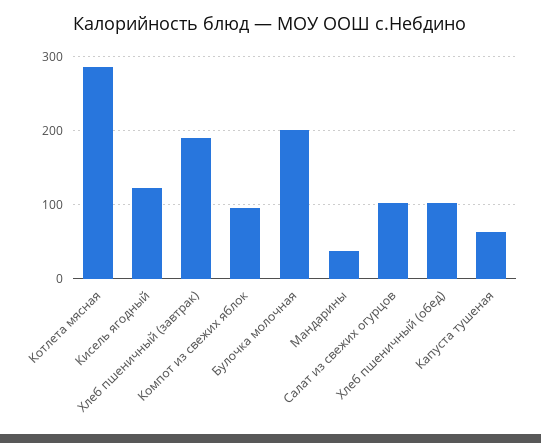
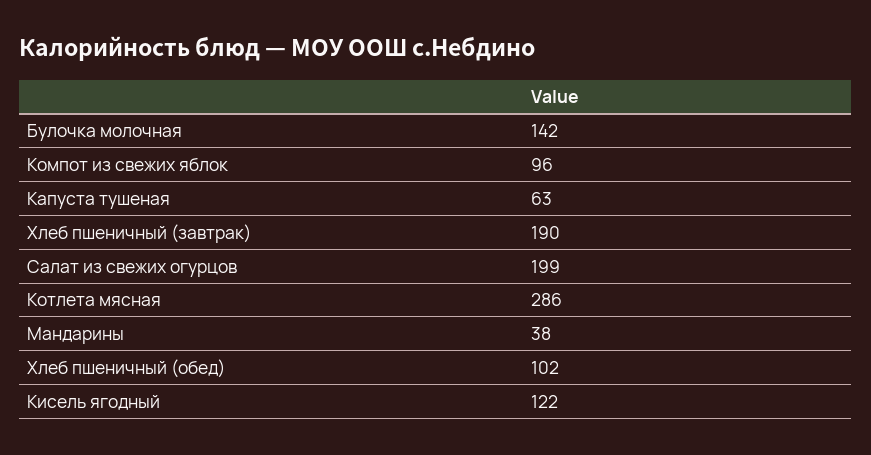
Булочка молочная: 200 -> 142
Салат из свежих огурцов: 100 -> 199

